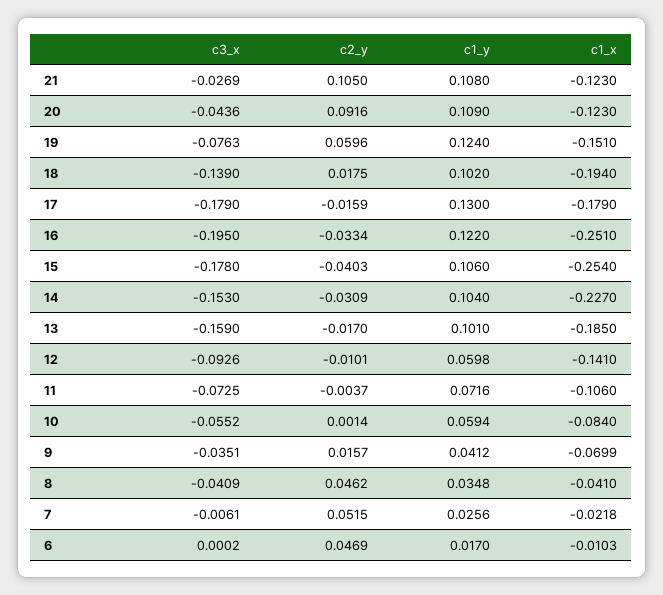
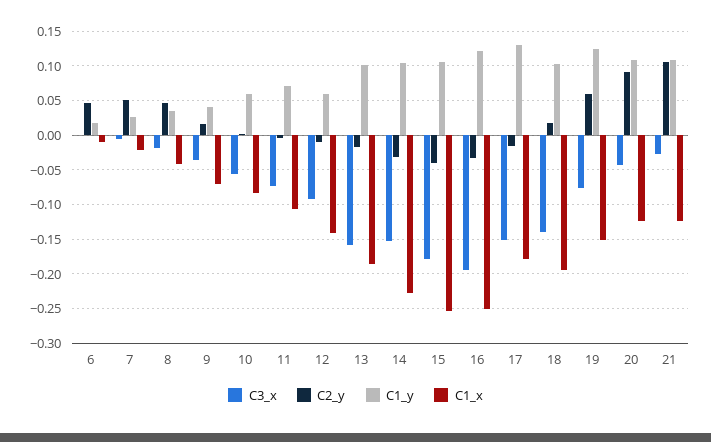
c3_x, 17: -0.179 -> -0.15
c3_x, 8: -0.0409 -> -0.02

